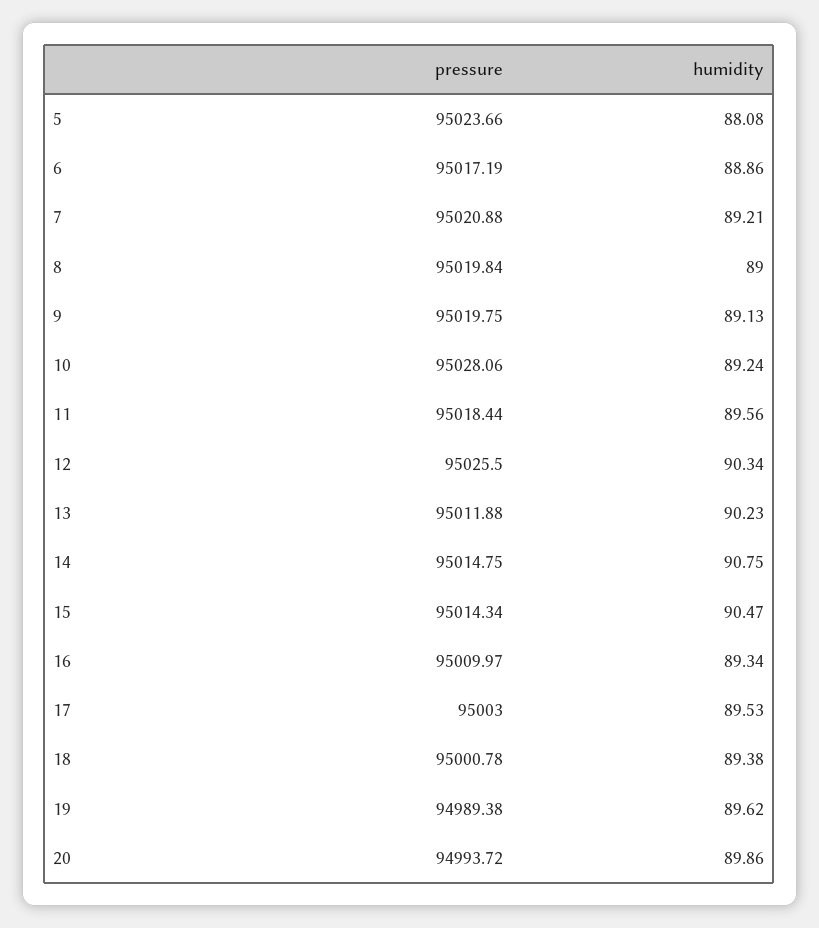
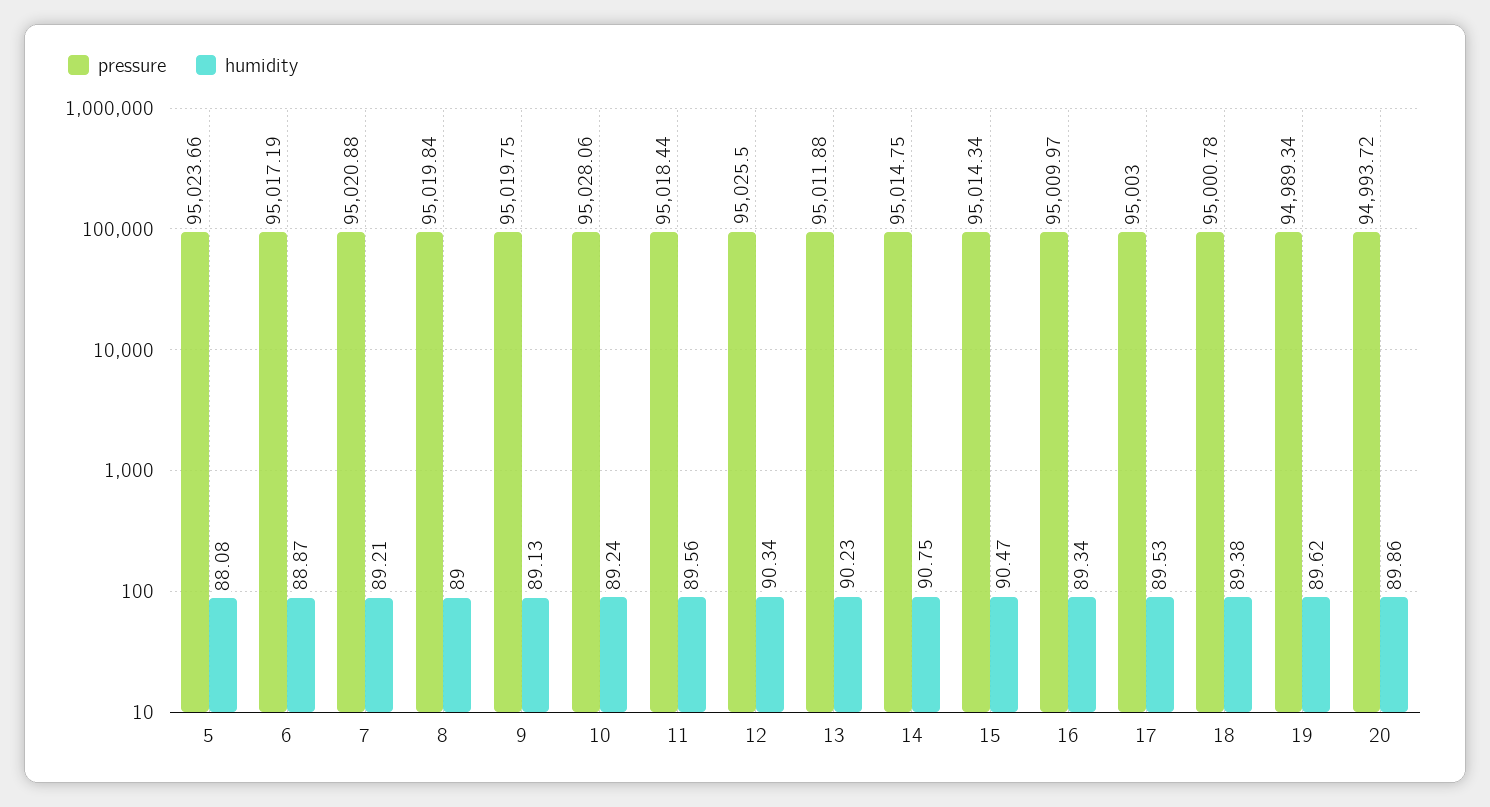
humidity, 6: 88.86 -> 88.87
pressure, 19: 94989.38 -> 94989.34

